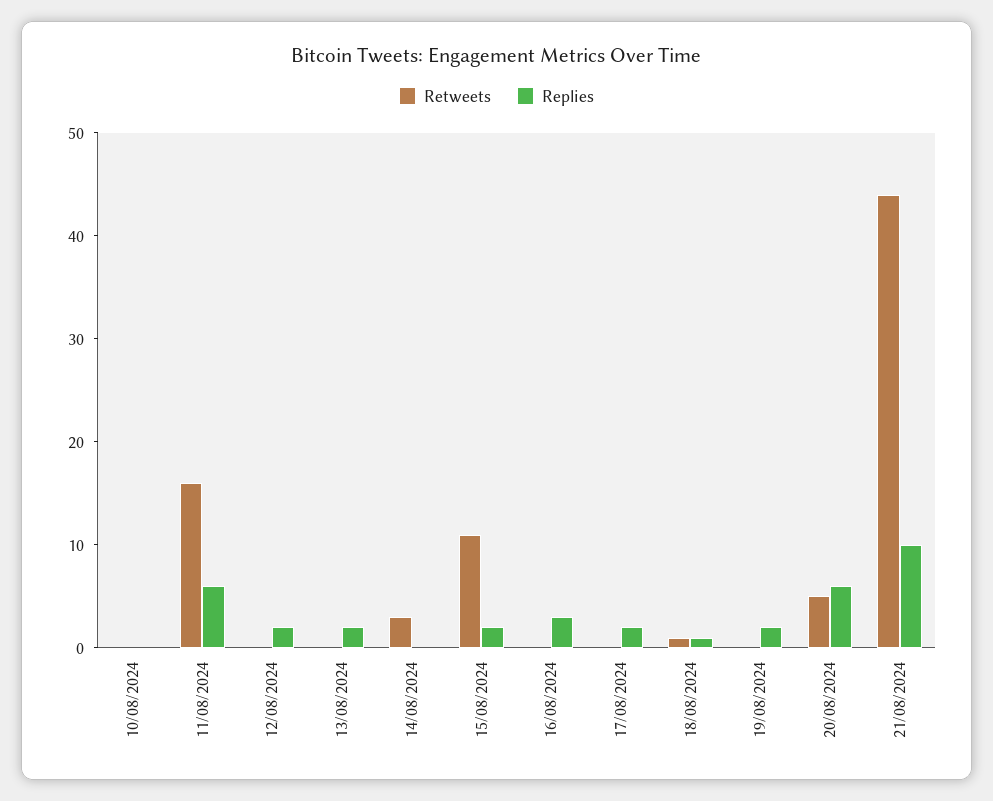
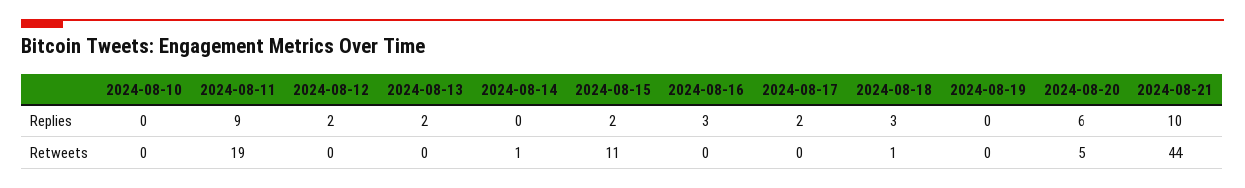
Retweets, 11/08/2024: 16 -> 19
Replies, 11/08/2024: 6 -> 9
Retweets, 14/08/2024: 3 -> 1
Replies, 18/08/2024: 1 -> 3
Replies, 19/08/2024: 2 -> 0

